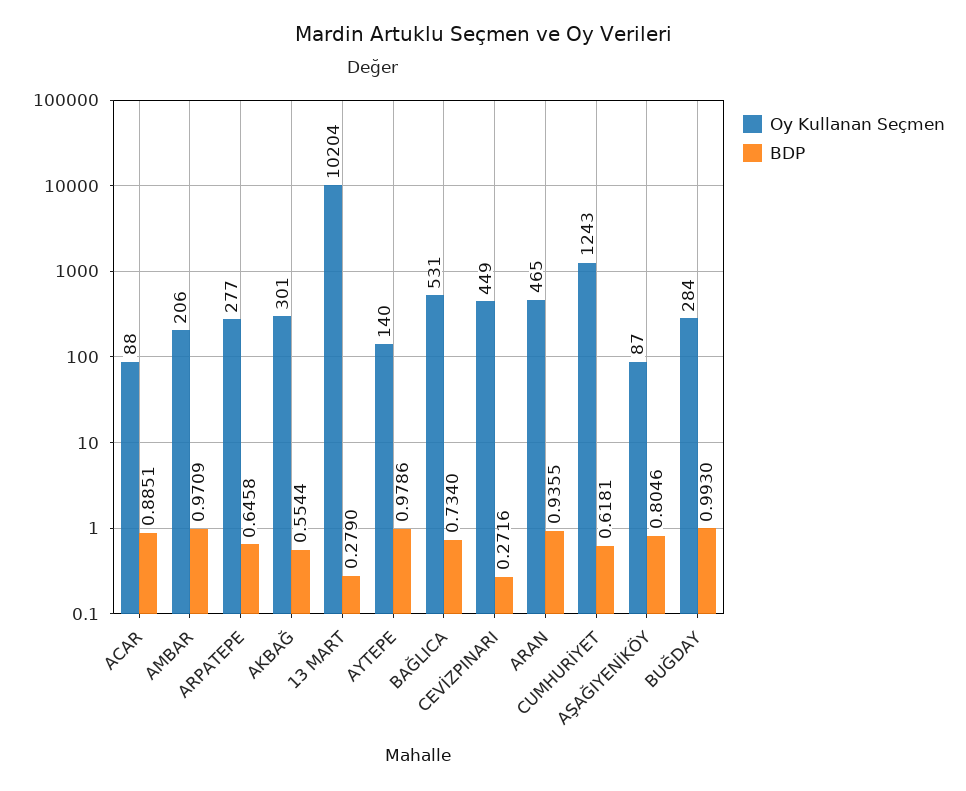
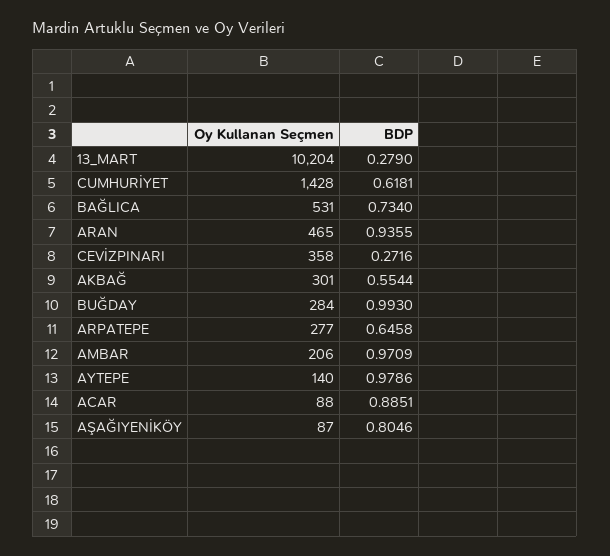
Oy Kullanan Seçmen, CEVİZPINARI: 449 -> 358
Oy Kullanan Seçmen, CUMHURİYET: 1243 -> 1428

